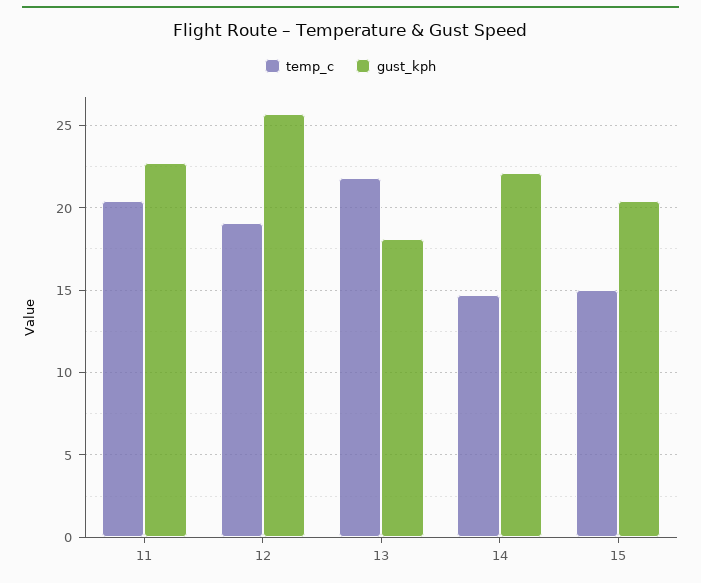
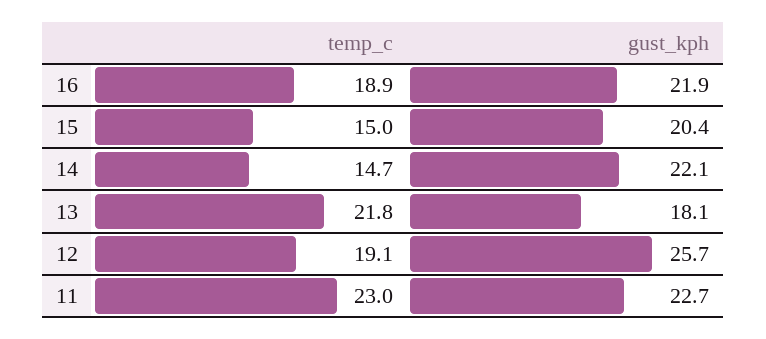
temp_c, 11: 20.5 -> 23
temp_c, 16: none -> 18.9
gust_kph, 16: none -> 21.9

